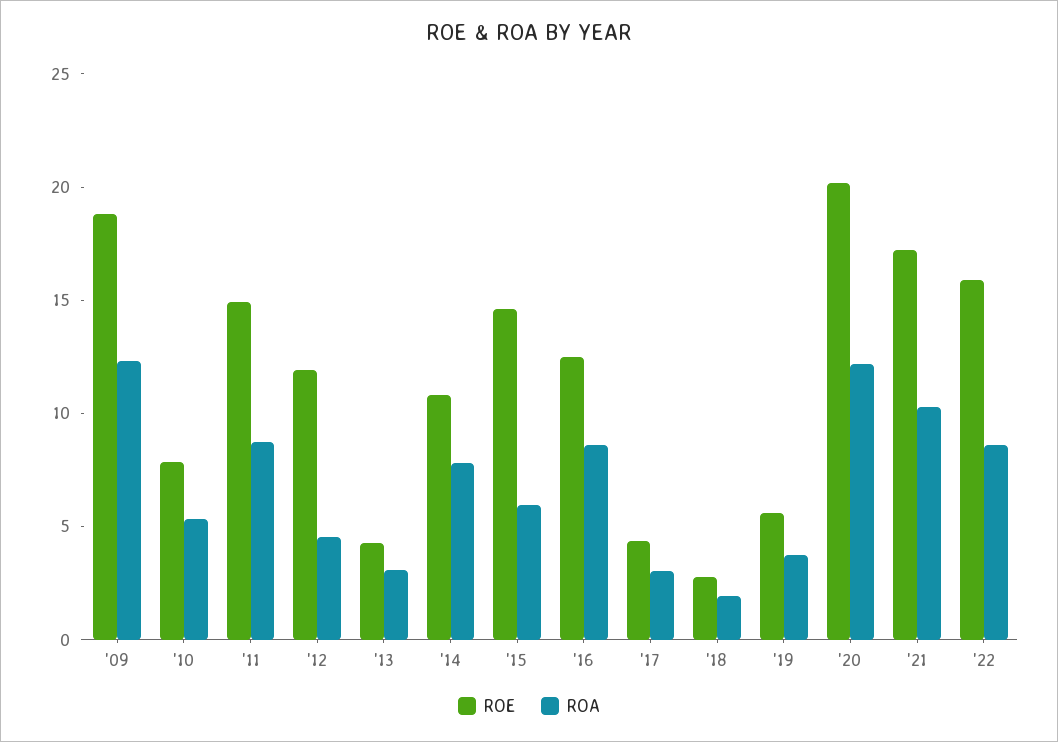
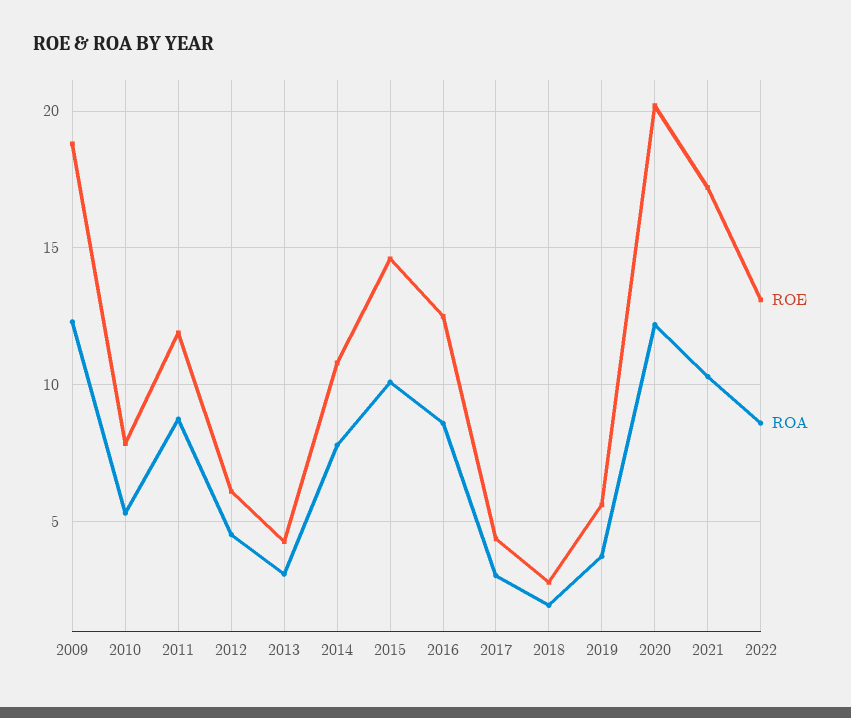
ROE, '11: 15 -> 12
ROE, '12: 12 -> 6
ROA, '15: 6 -> 10
ROE, '22: 16 -> 13

